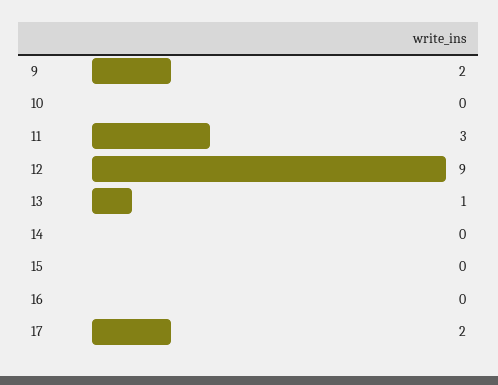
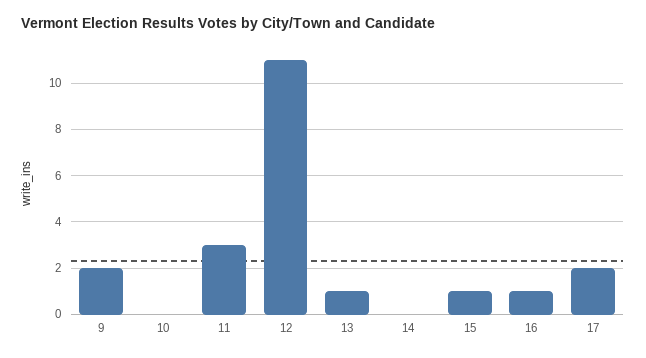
12: 9 -> 11
15: 0 -> 1
16: 0 -> 1

